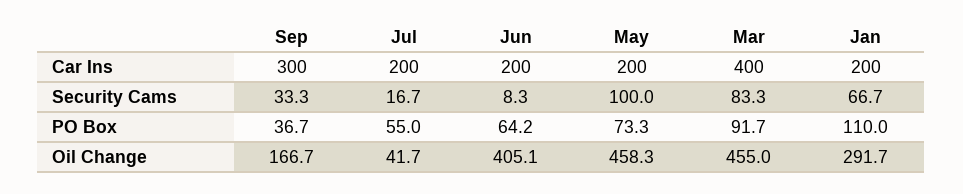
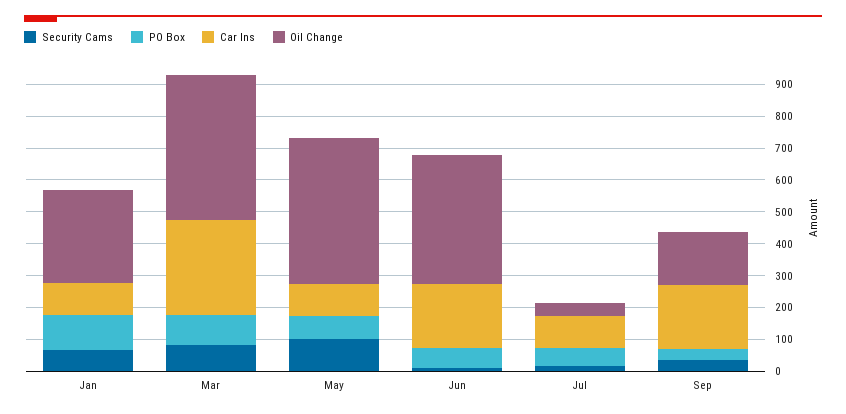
Car Ins, Sep: 300 -> 200
Car Ins, Jul: 200 -> 100
Car Ins, May: 200 -> 100
Car Ins, Mar: 400 -> 300
Car Ins, Jan: 200 -> 100

